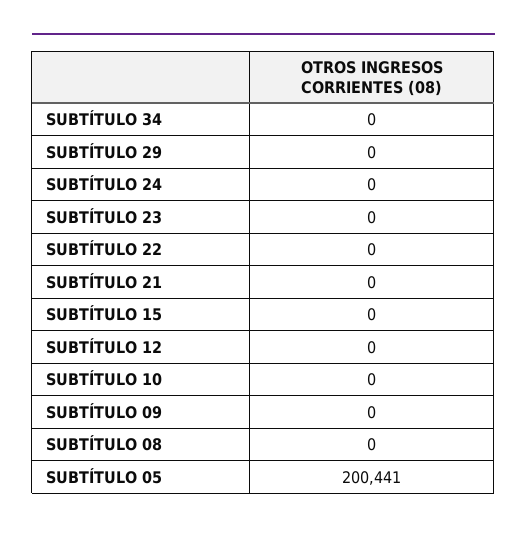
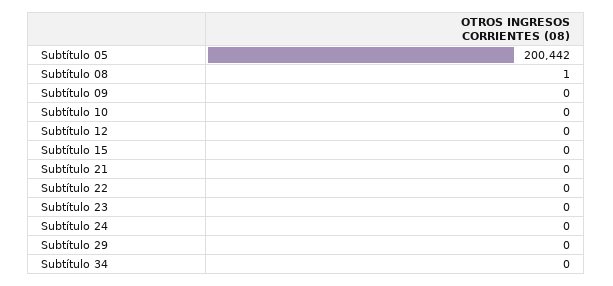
SUBTÍTULO 08: 0 -> 1
SUBTÍTULO 05: 200441 -> 200442

